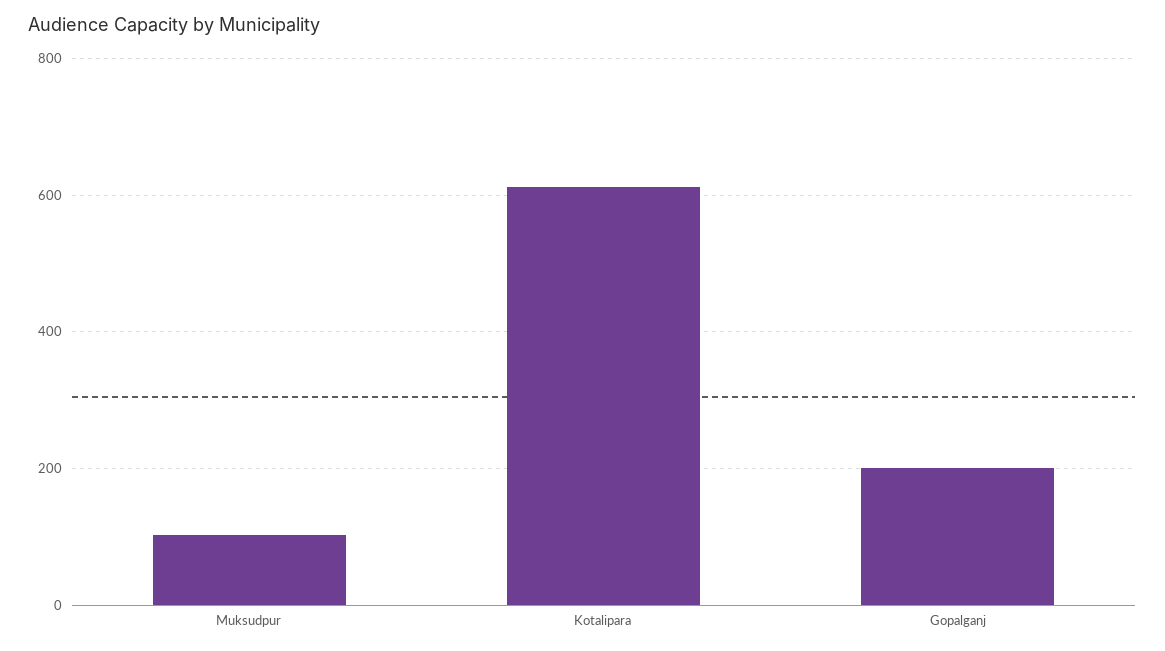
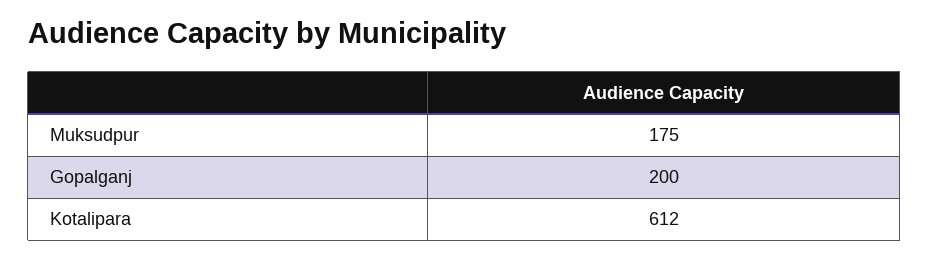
Muksudpur: 100 -> 175

